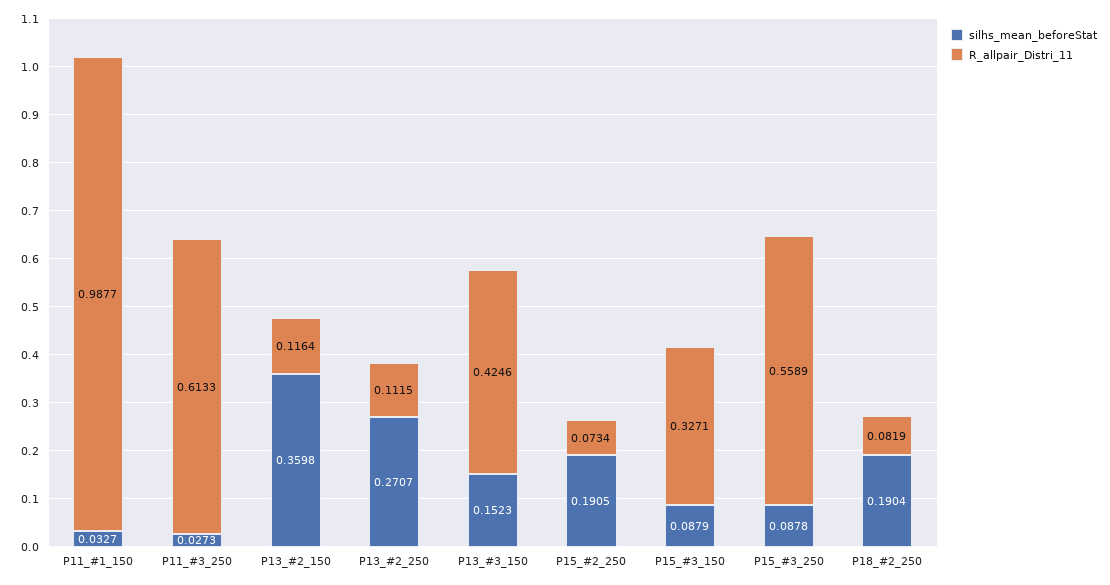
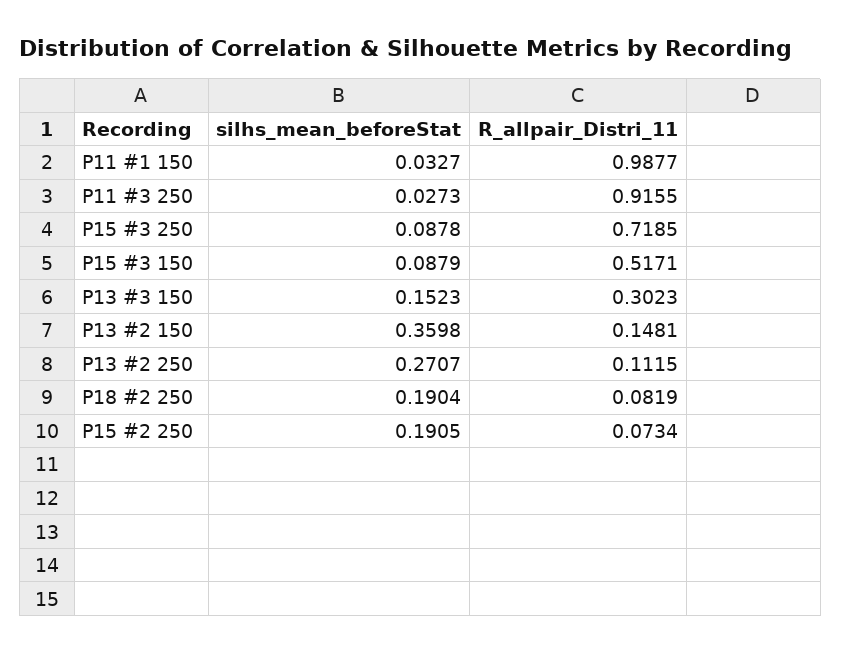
R_allpair_Distri_11, P11_#3_250: 0.6133 -> 0.9155
R_allpair_Distri_11, P13_#2_150: 0.1164 -> 0.1481
R_allpair_Distri_11, P13_#3_150: 0.4246 -> 0.3023
R_allpair_Distri_11, P15_#3_150: 0.3271 -> 0.5171
R_allpair_Distri_11, P15_#3_250: 0.5589 -> 0.7185

